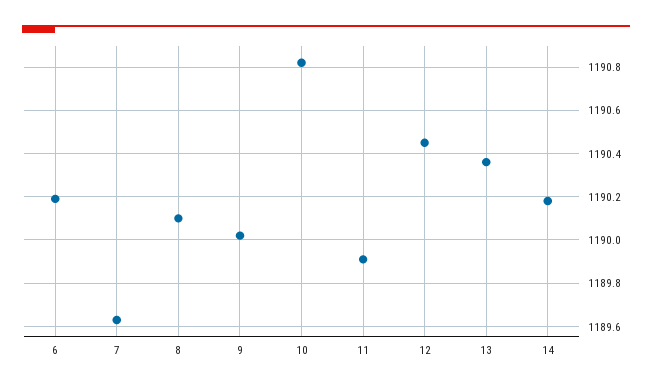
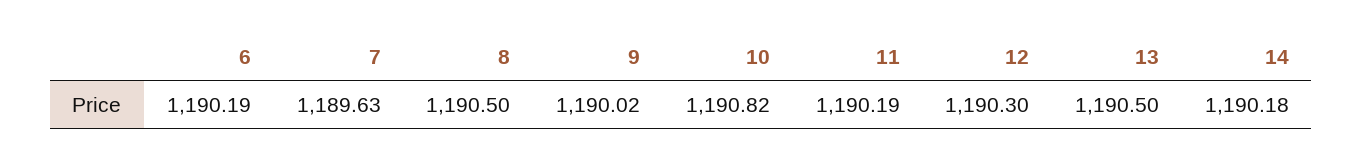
8: 1190.1 -> 1190.5
11: 1189.9 -> 1190.19
12: 1190.45 -> 1190.3
13: 1190.35 -> 1190.5

